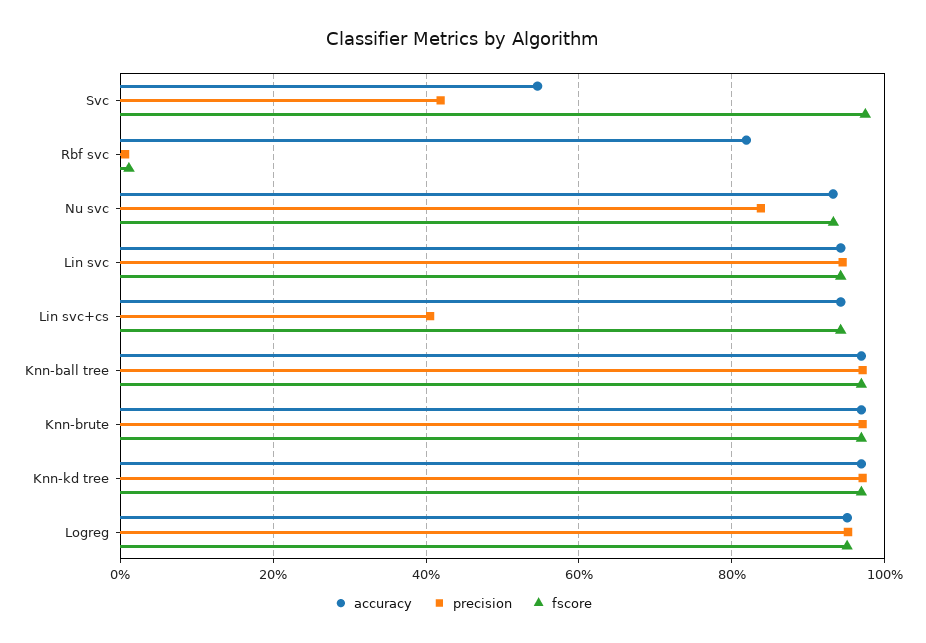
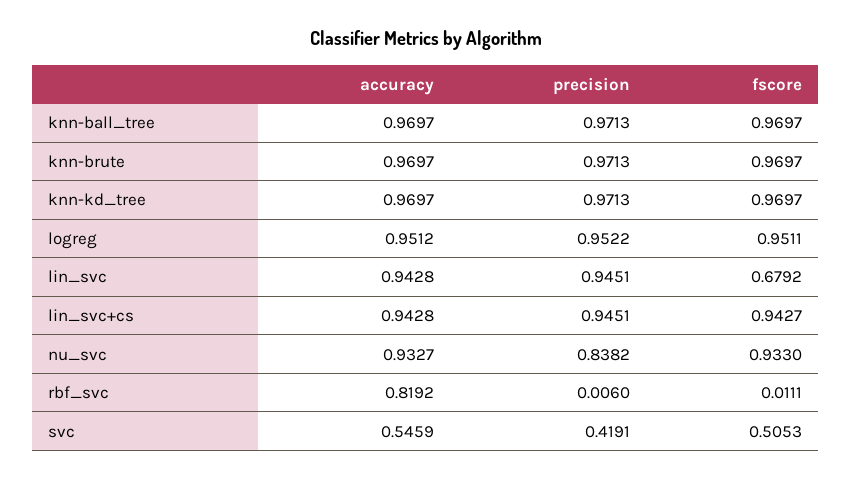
fscore, Svc: 0.98 -> 0.5053
fscore, Lin svc: 0.94 -> 0.6792
precision, Lin svc+cs: 0.4 -> 0.9451

